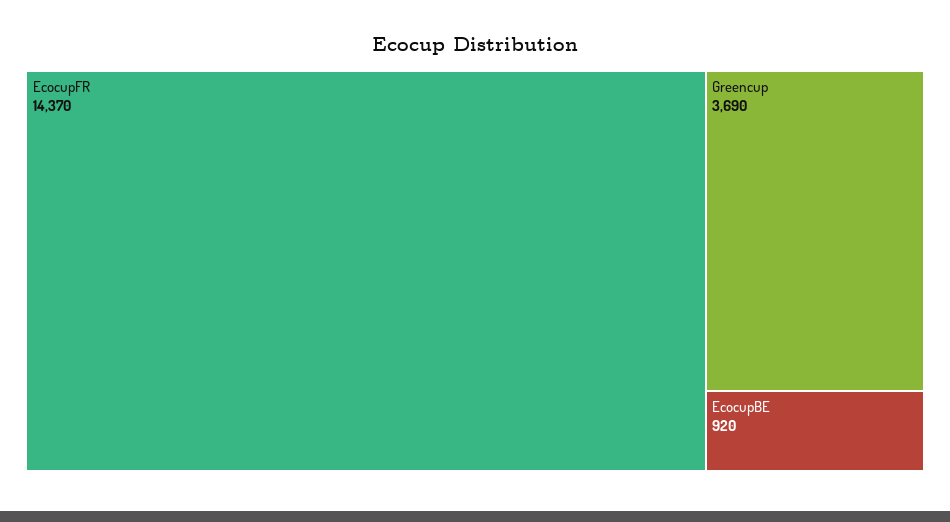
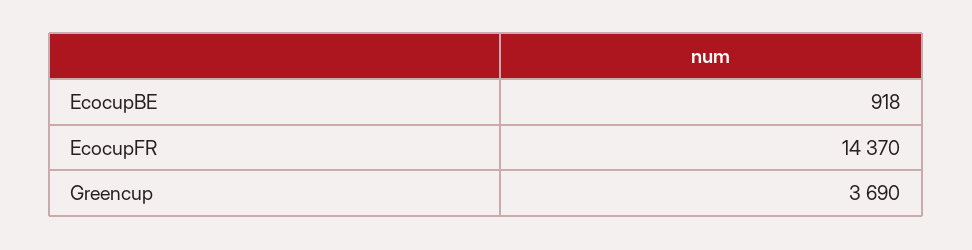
EcocupBE: 920 -> 918

